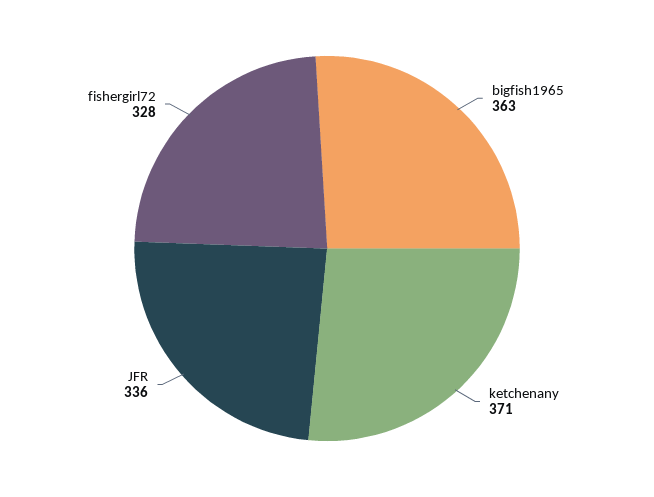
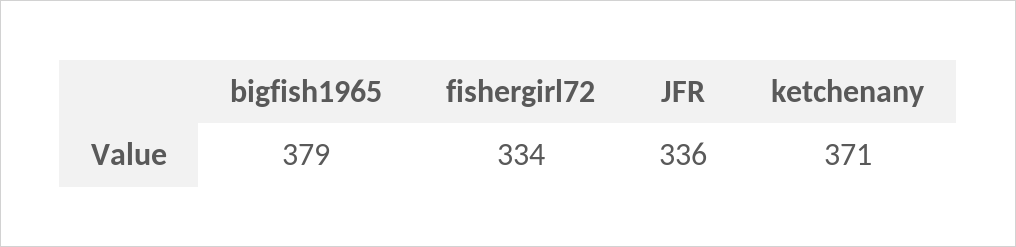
bigfish1965: 363 -> 379
fishergirl72: 328 -> 334

